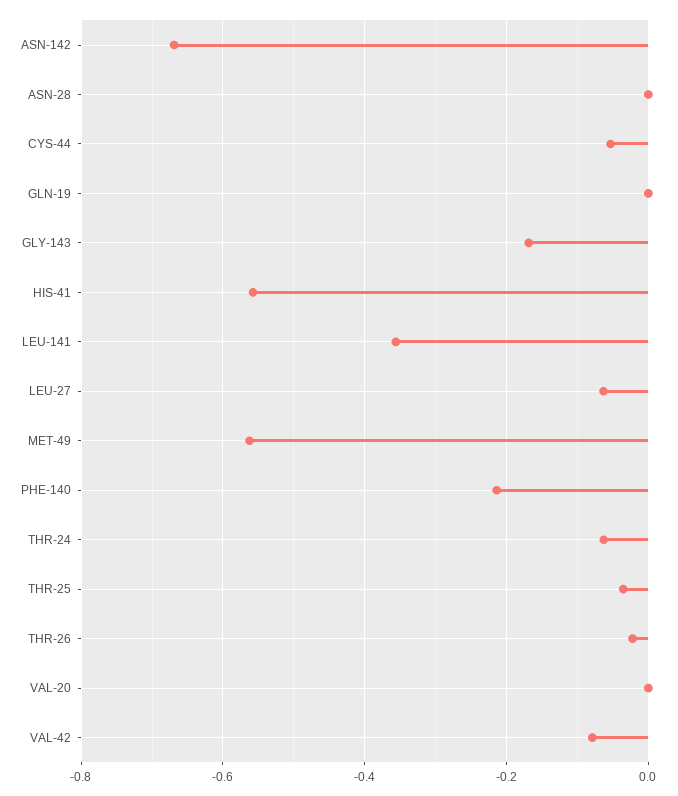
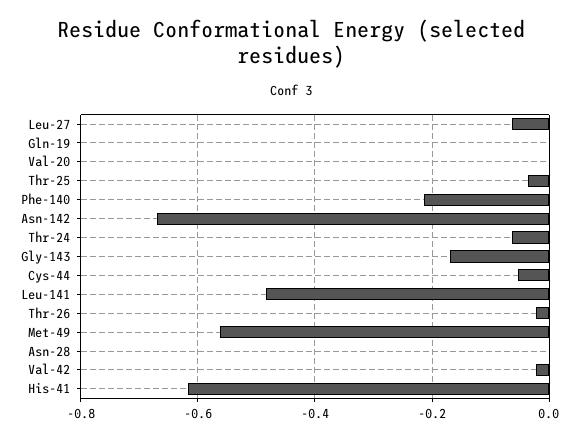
HIS-41: -0.56 -> -0.62
LEU-141: -0.36 -> -0.48
VAL-42: -0.08 -> -0.02

